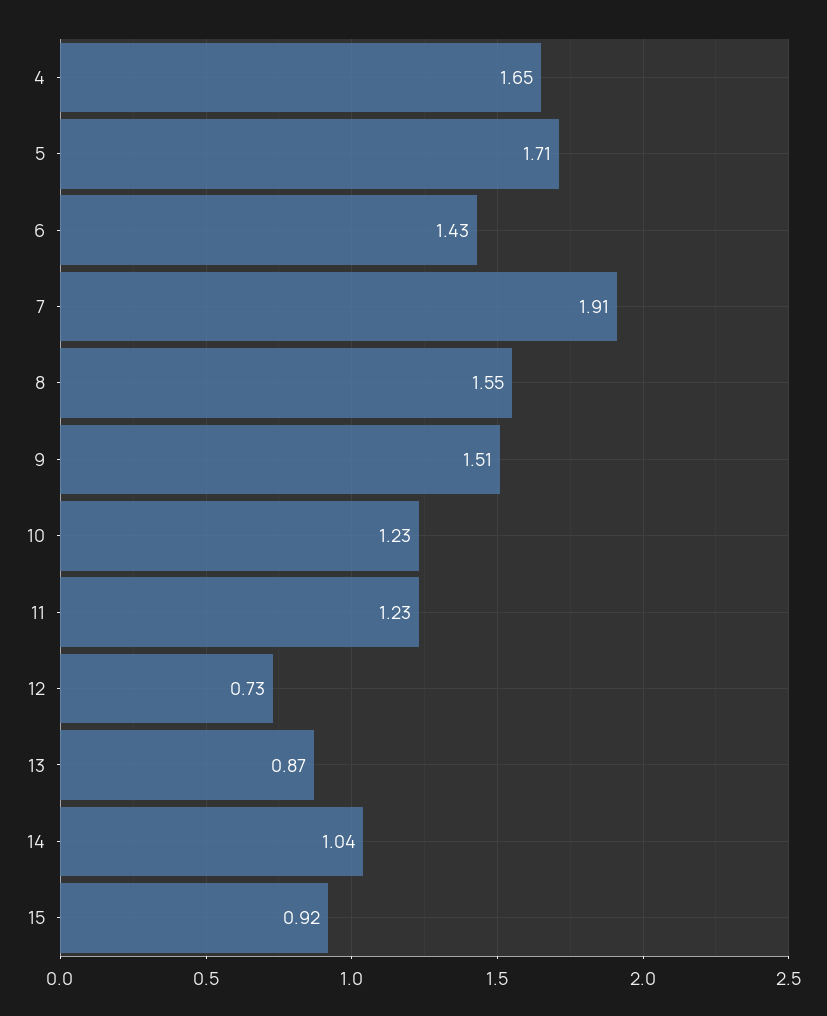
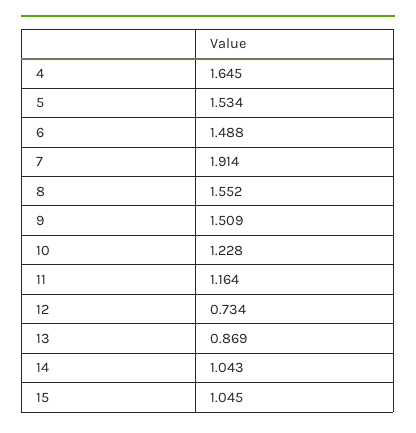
5: 1.71 -> 1.534
6: 1.43 -> 1.488
11: 1.23 -> 1.164
15: 0.92 -> 1.045

